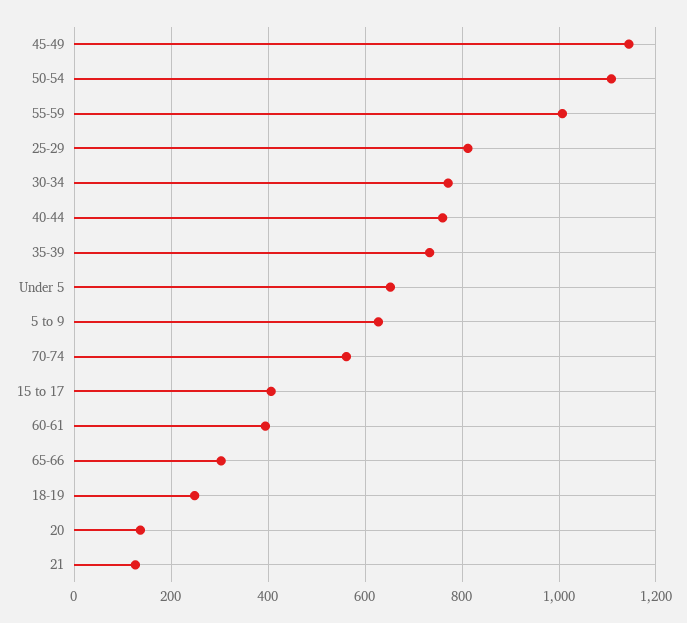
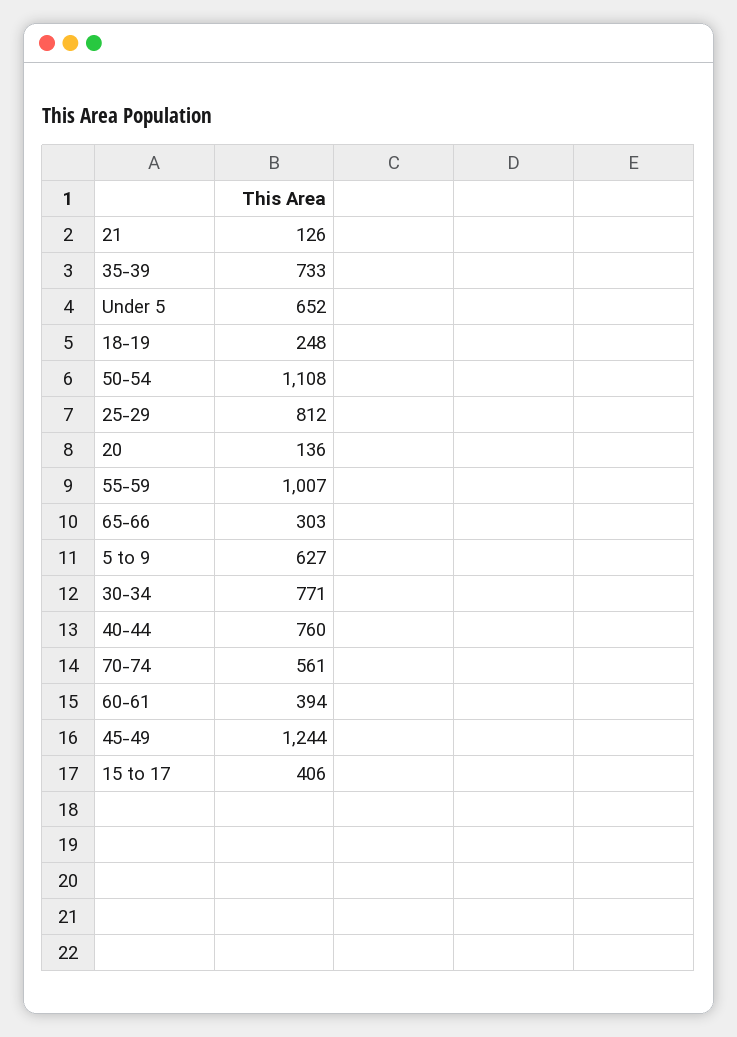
45-49: 1140 -> 1244

